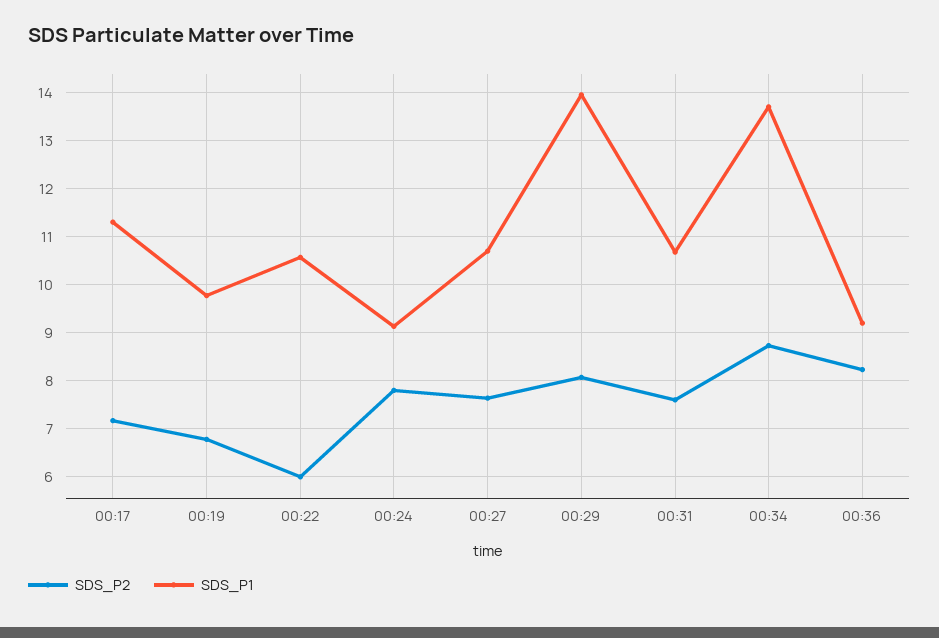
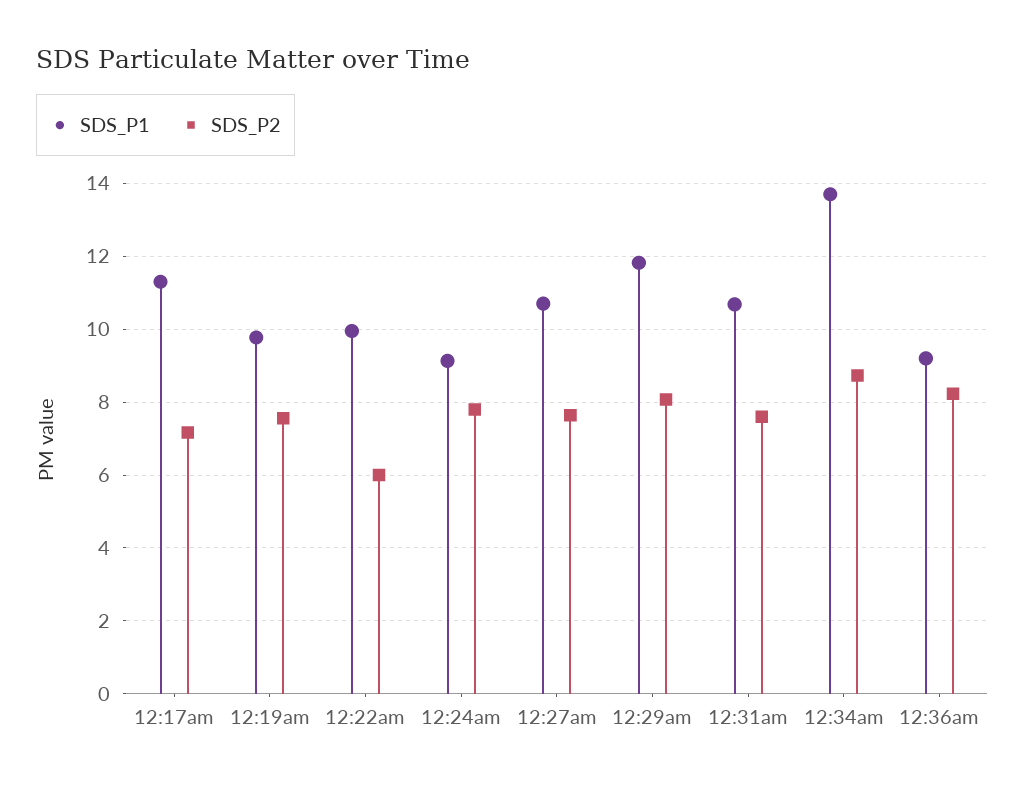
SDS_P2, 00:19: 6.8 -> 7.6
SDS_P1, 00:22: 10.6 -> 10
SDS_P1, 00:29: 14 -> 11.8

